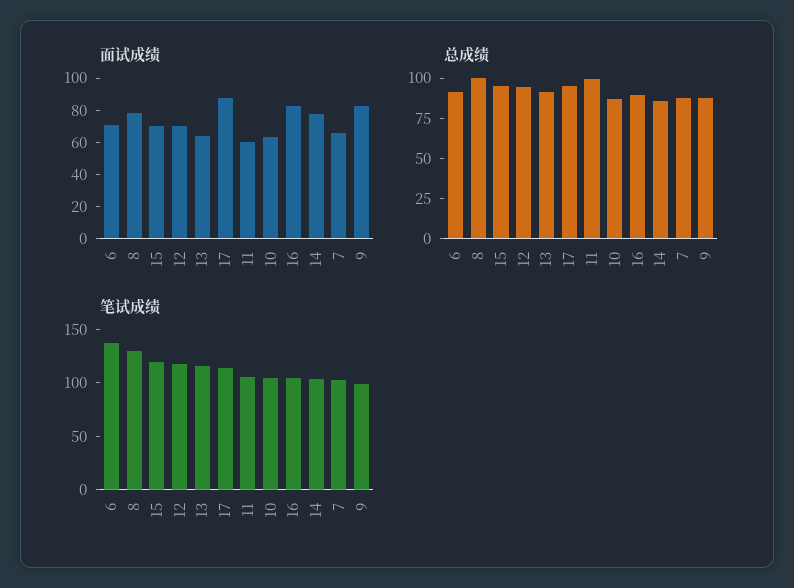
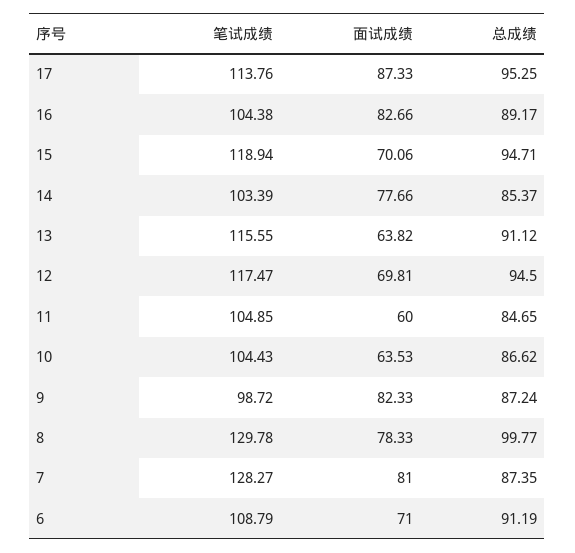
面试成绩, 7: 65 -> 81
总成绩, 11: 100 -> 84.65
笔试成绩, 6: 140 -> 108.79
笔试成绩, 7: 100 -> 128.27

